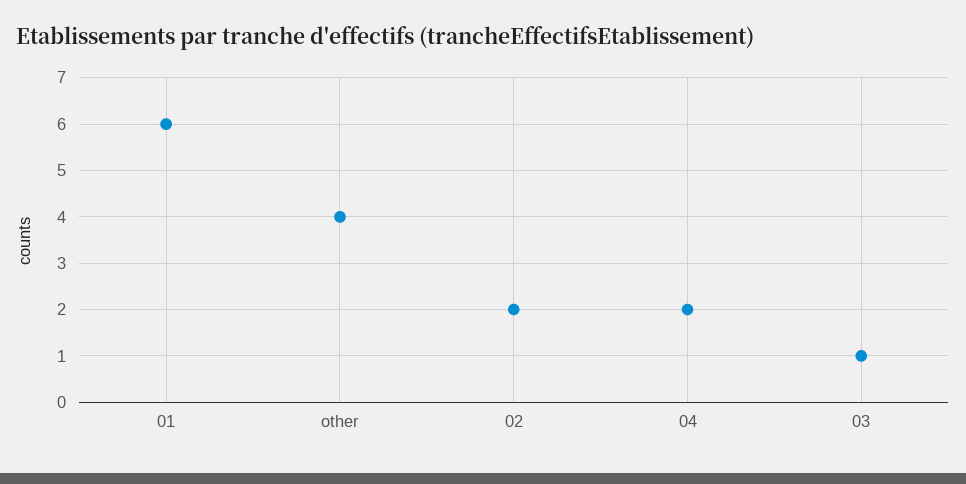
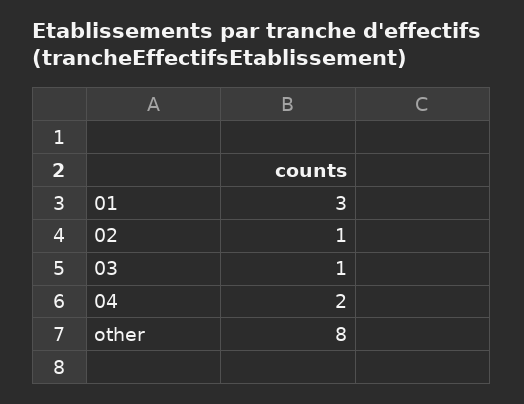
01: 6 -> 3
other: 4 -> 8
02: 2 -> 1

